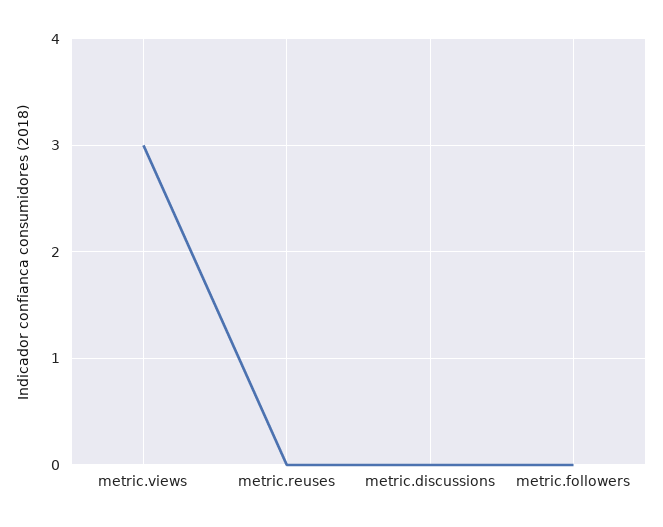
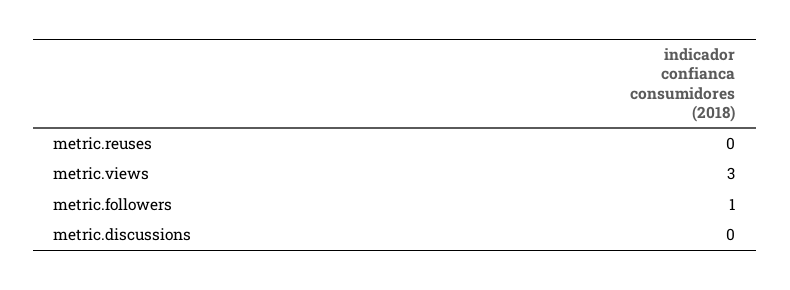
metric.followers: 0 -> 1

